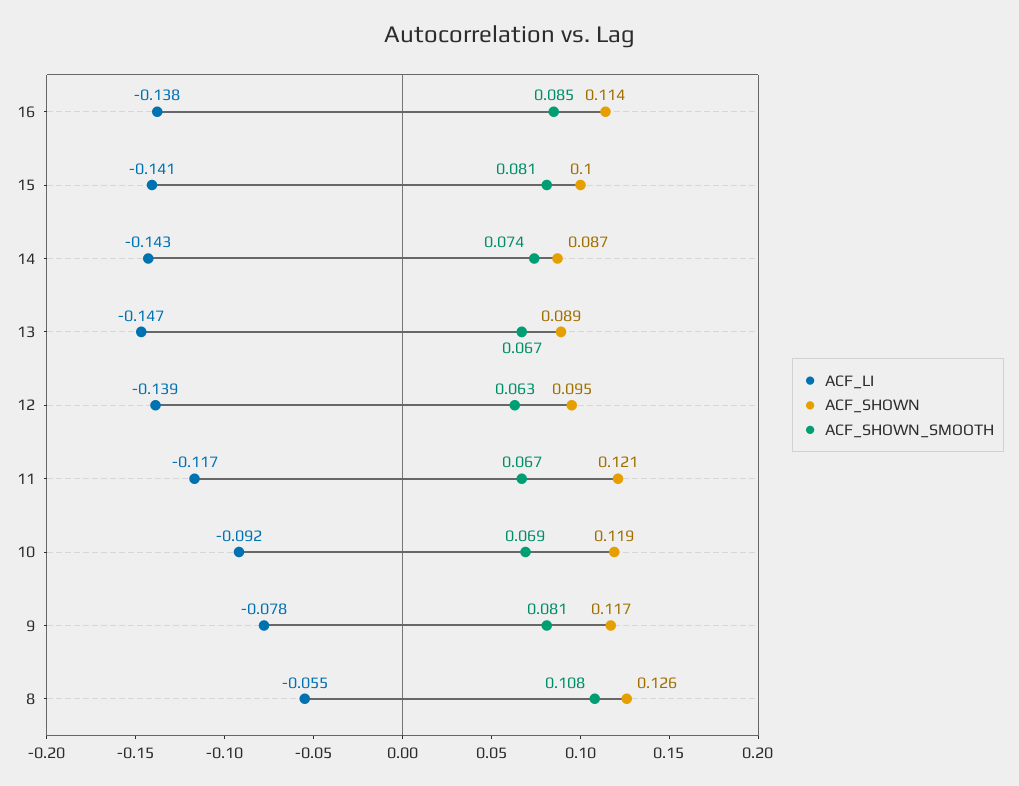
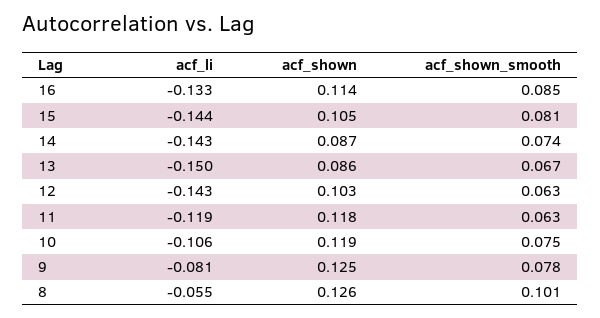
ACF_LI, 16: -0.138 -> -0.133
ACF_LI, 15: -0.141 -> -0.144
ACF_SHOWN, 15: 0.1 -> 0.105
ACF_LI, 13: -0.147 -> -0.15
ACF_SHOWN, 13: 0.089 -> 0.086
ACF_LI, 12: -0.139 -> -0.143
ACF_SHOWN, 12: 0.095 -> 0.103
ACF_LI, 11: -0.117 -> -0.119
ACF_SHOWN, 11: 0.121 -> 0.118
ACF_SHOWN_SMOOTH, 11: 0.067 -> 0.063
ACF_LI, 10: -0.092 -> -0.106
ACF_SHOWN_SMOOTH, 10: 0.069 -> 0.075
ACF_LI, 9: -0.078 -> -0.081
ACF_SHOWN, 9: 0.117 -> 0.125
ACF_SHOWN_SMOOTH, 9: 0.081 -> 0.078
ACF_SHOWN_SMOOTH, 8: 0.108 -> 0.101

